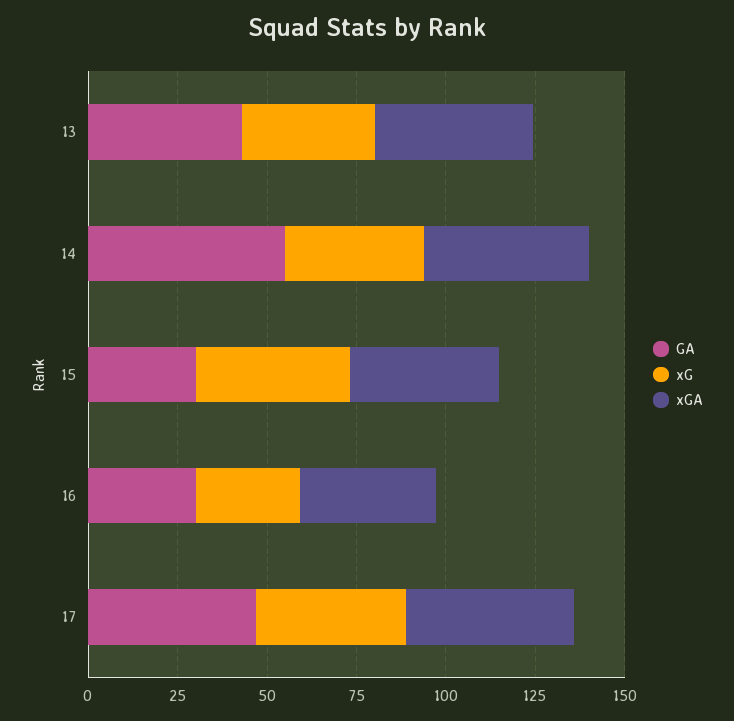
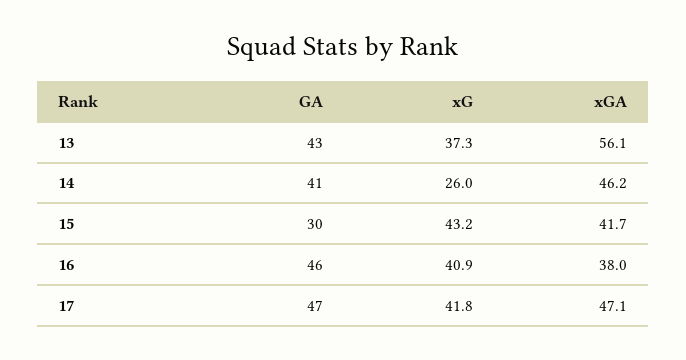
xGA, 13: 45 -> 56.1
GA, 14: 55 -> 41
xG, 14: 40 -> 26
GA, 16: 30 -> 46
xG, 16: 30 -> 40.9

